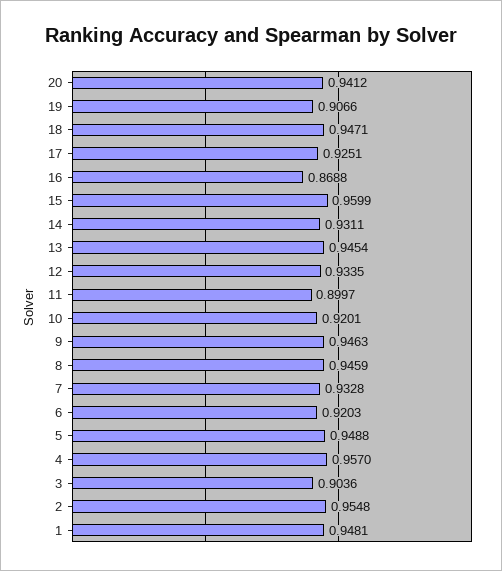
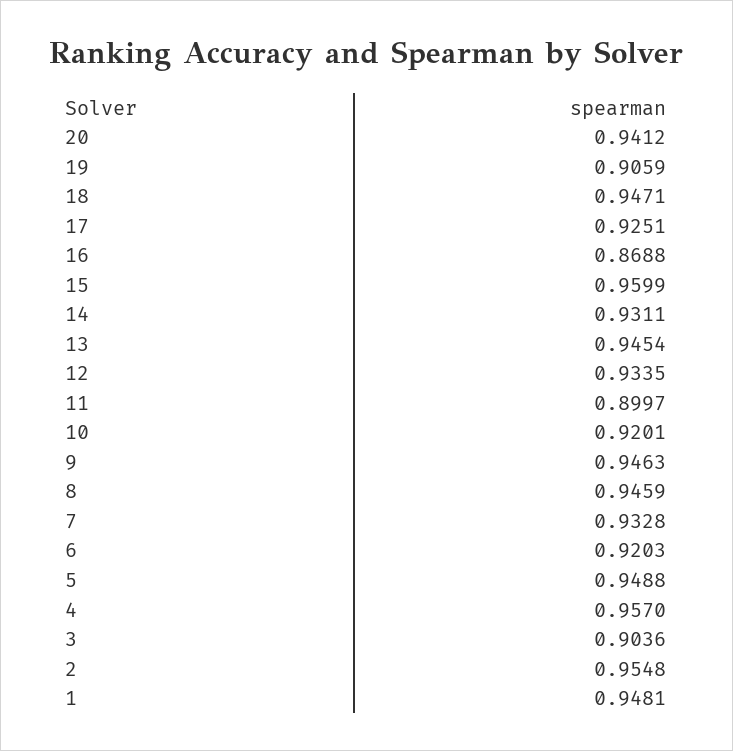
19: 0.9066 -> 0.9059

